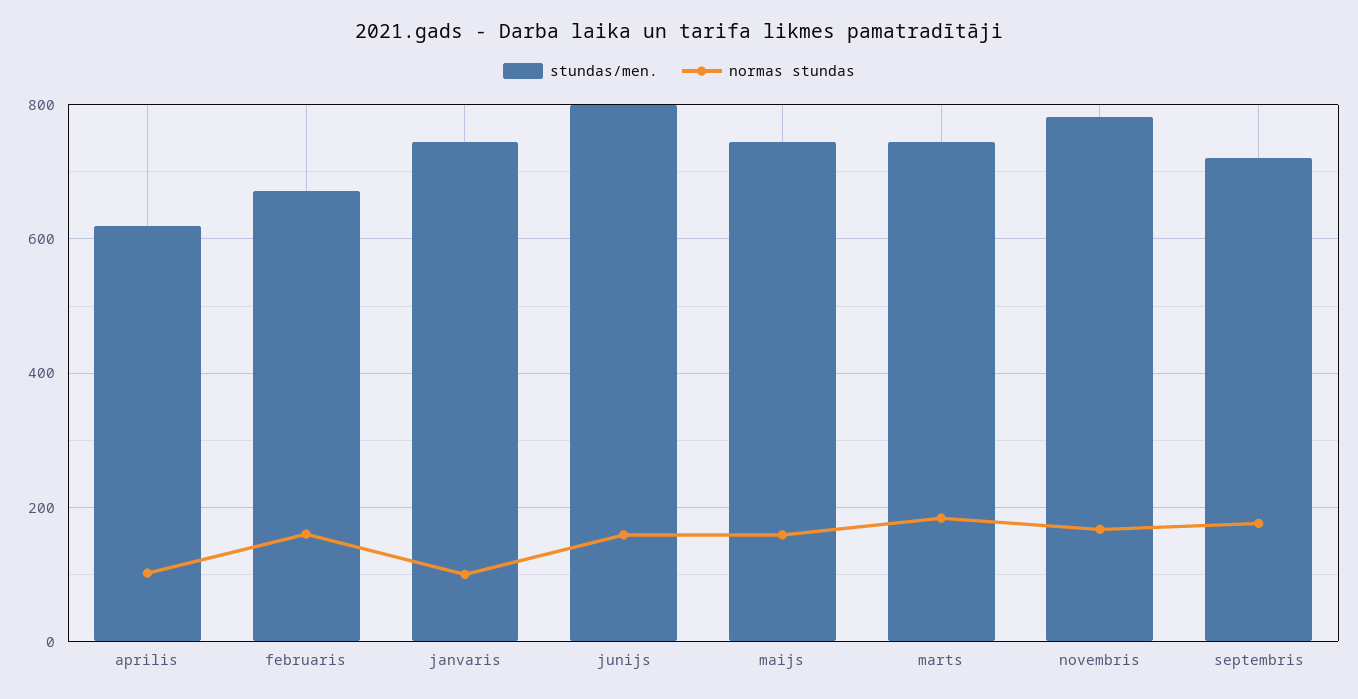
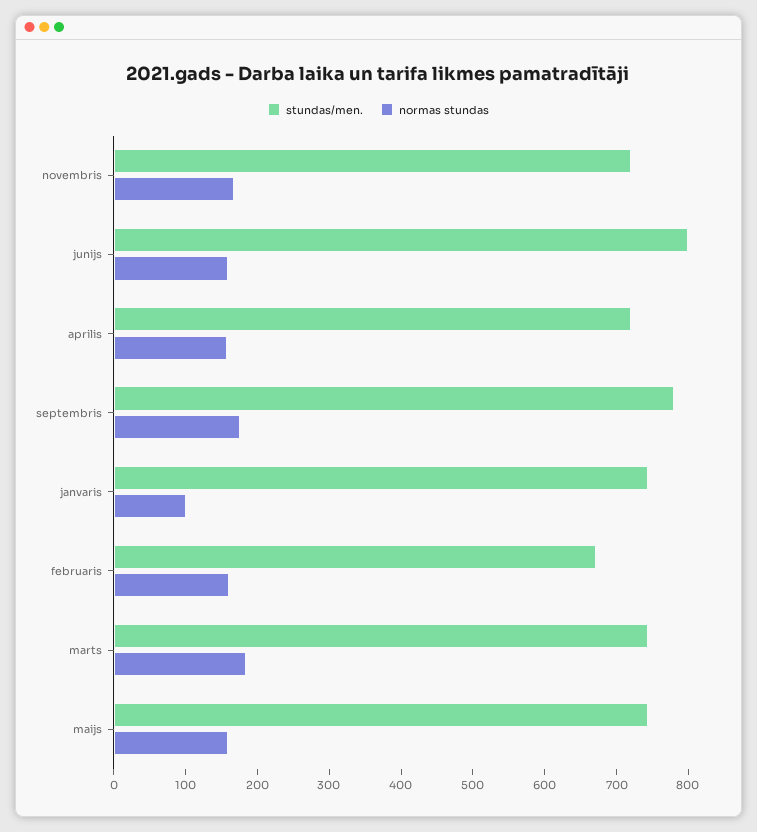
stundas/men., aprilis: 620 -> 720
normas stundas, aprilis: 100 -> 160
stundas/men., novembris: 780 -> 720
stundas/men., septembris: 720 -> 780

